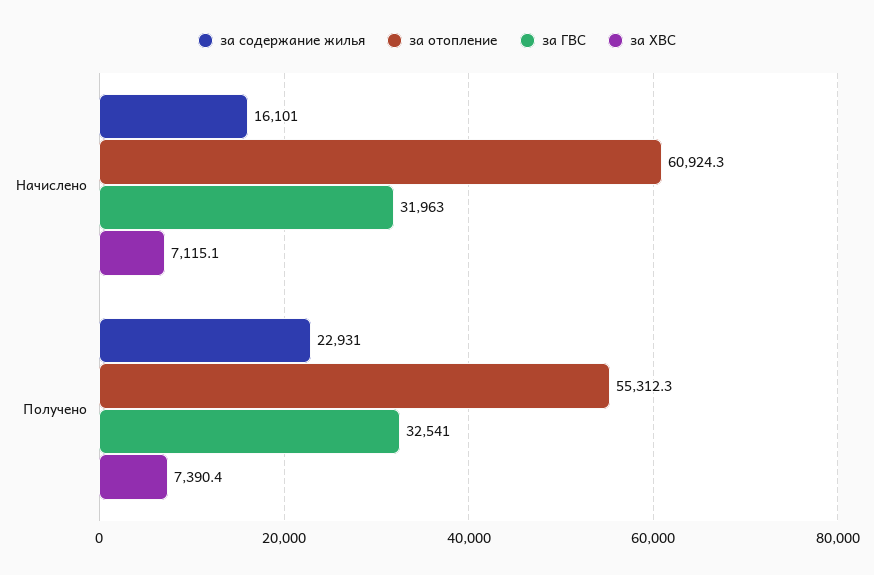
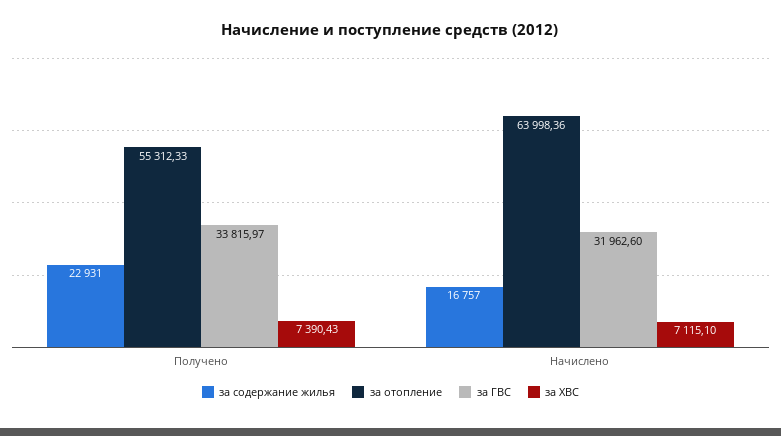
за содержание жилья, Начислено: 16101 -> 16757
за отопление, Начислено: 60924.3 -> 63998.36
за ГВС, Получено: 32541 -> 33815.97

